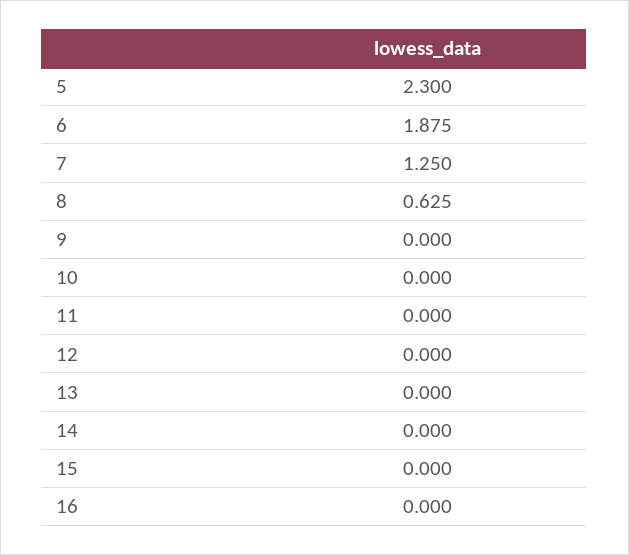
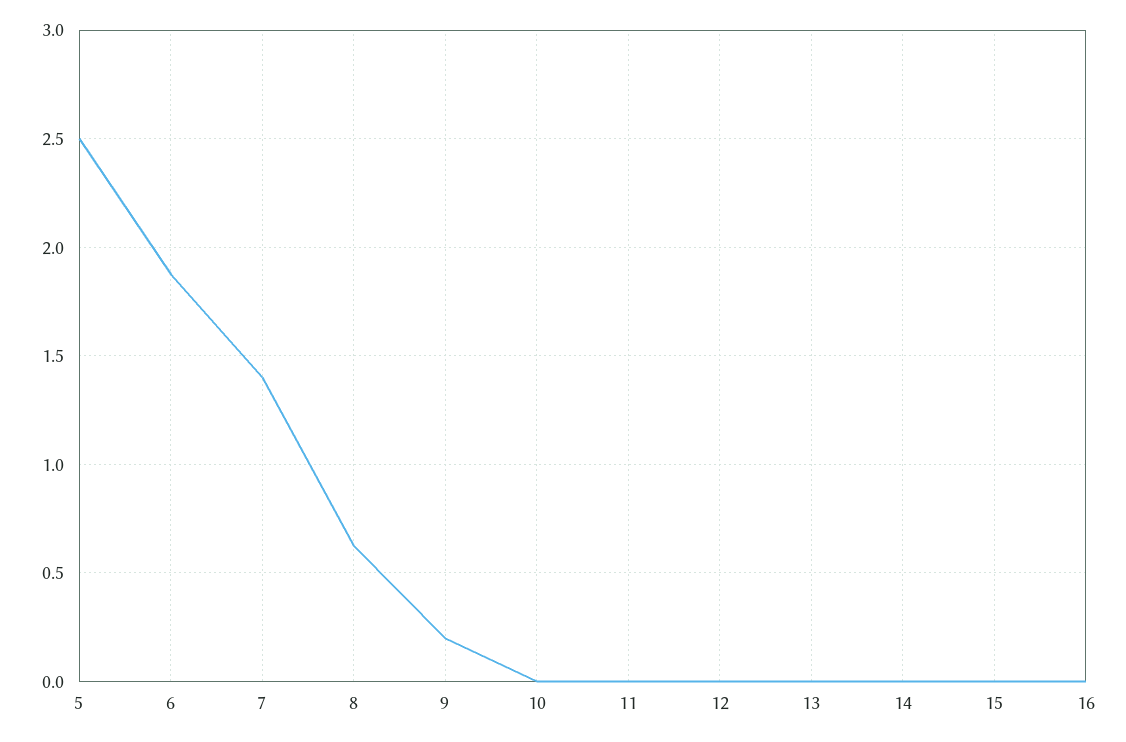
5: 2.3 -> 2.5
7: 1.25 -> 1.4
9: 0 -> 0.2

